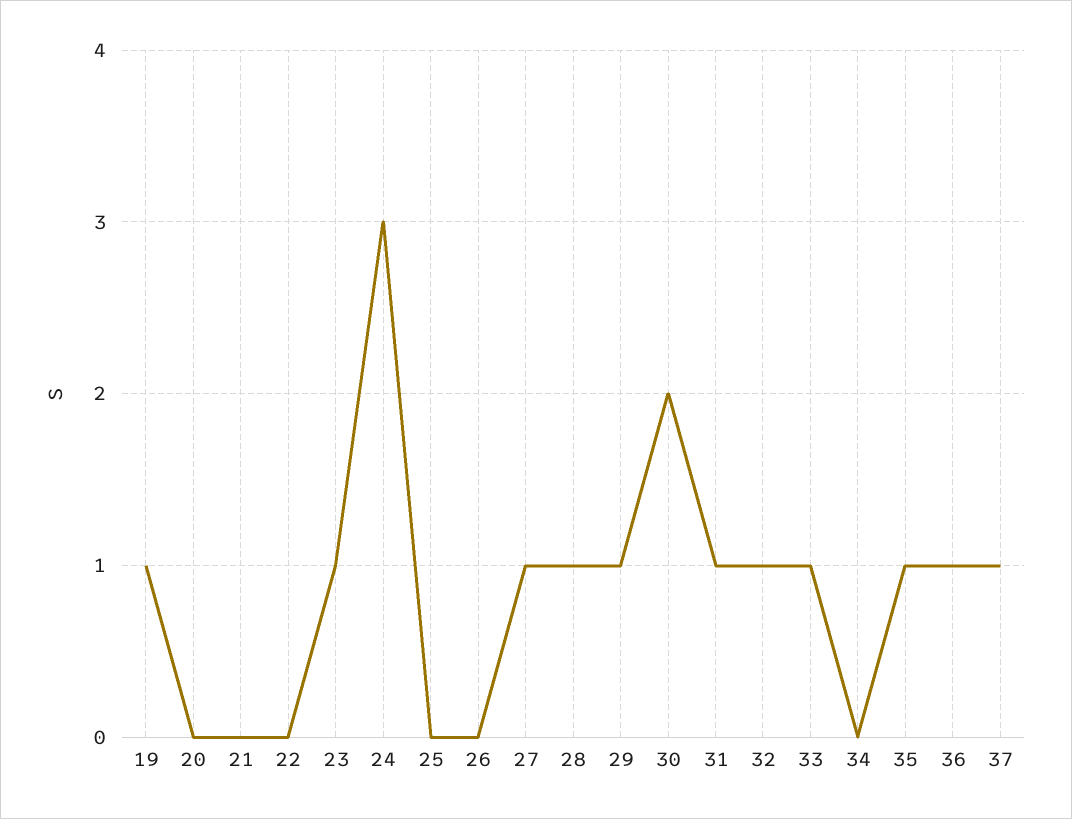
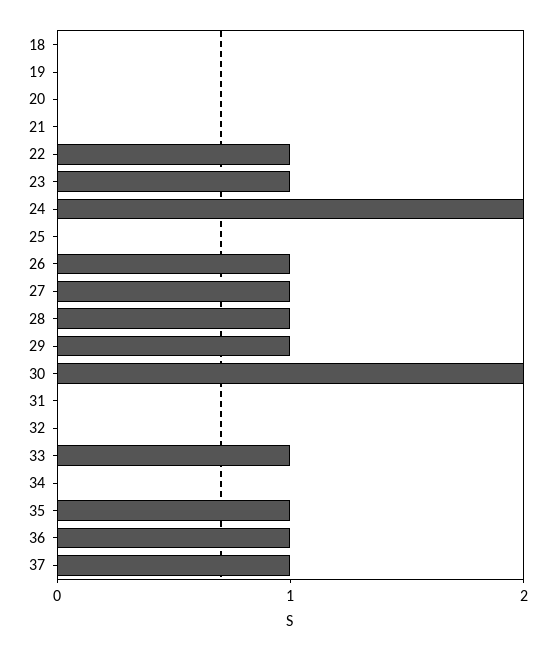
19: 1 -> 0
22: 0 -> 1
24: 3 -> 2
26: 0 -> 1
31: 1 -> 0
32: 1 -> 0
18: none -> 0

